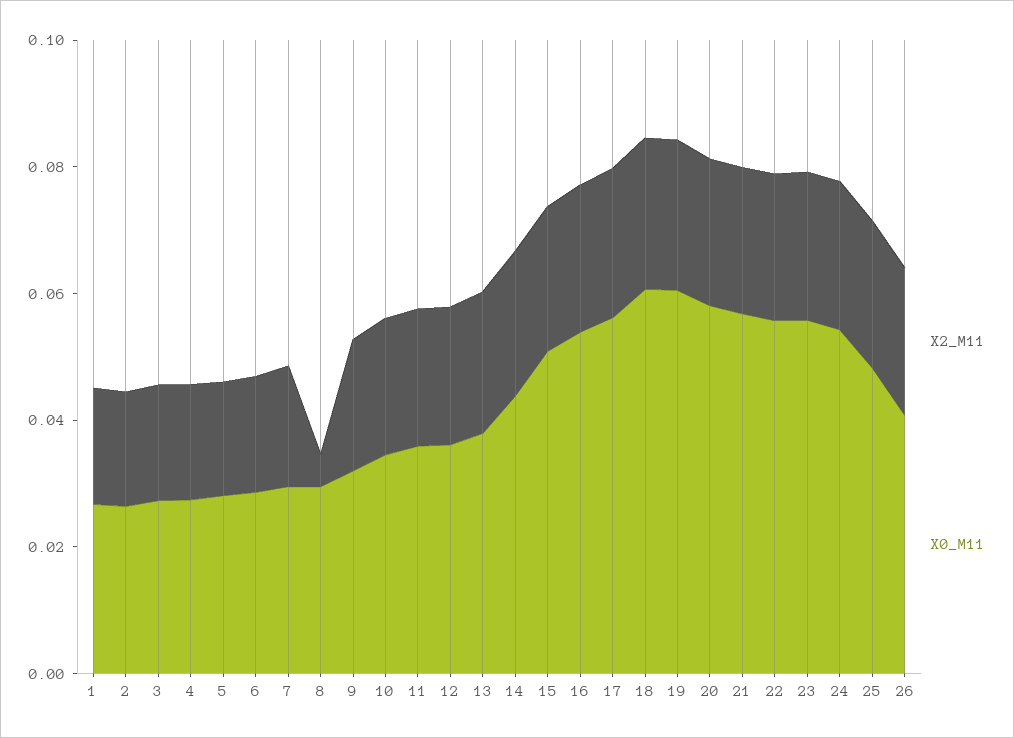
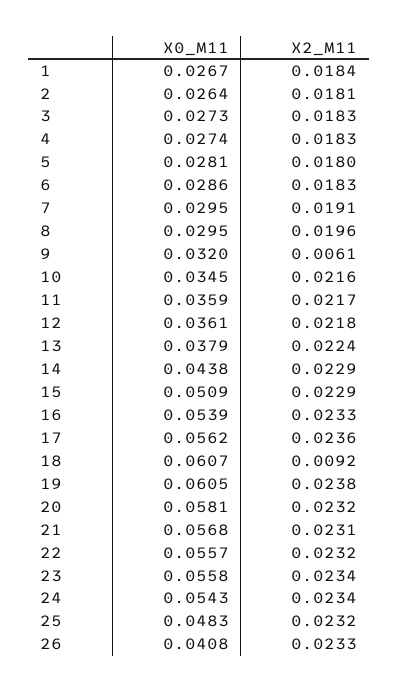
X2_M11, 8: 0.005 -> 0.0196
X2_M11, 9: 0.02 -> 0.0061
X2_M11, 18: 0.025 -> 0.0092

